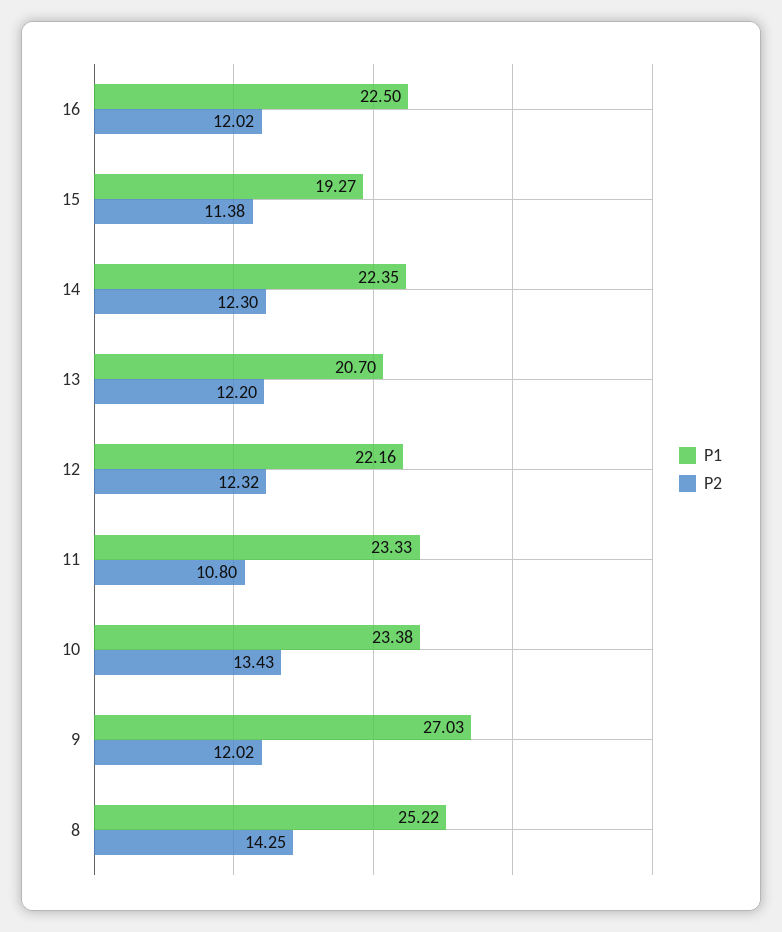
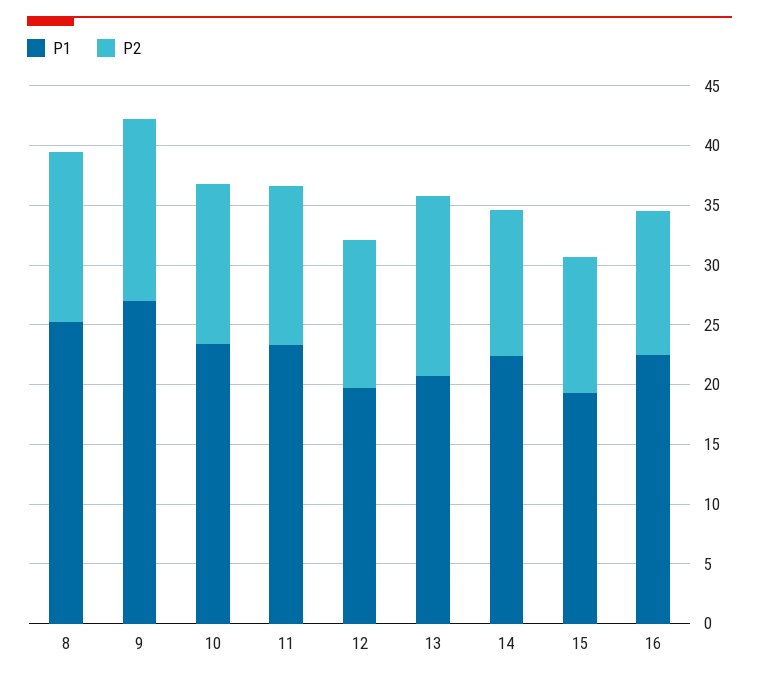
P2, 13: 12.2 -> 15
P1, 12: 22.16 -> 20
P2, 11: 10.8 -> 13
P2, 9: 12.02 -> 15

